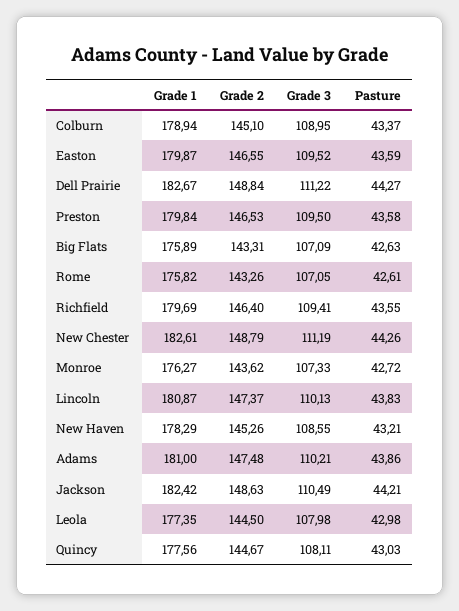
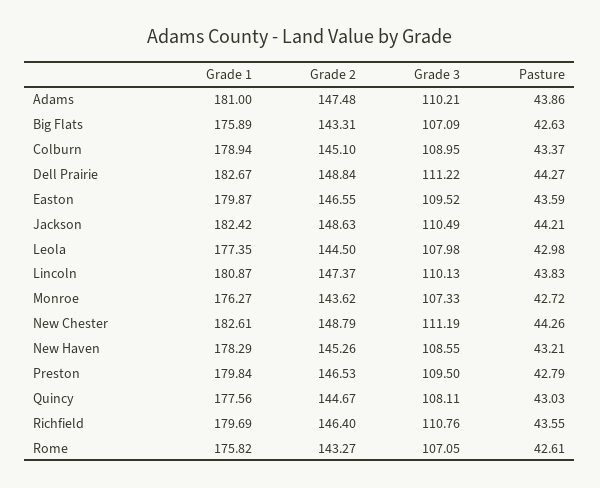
Pasture, Preston: 43.58 -> 42.79
Grade 2, Rome: 143.26 -> 143.27
Grade 3, Richfield: 109.41 -> 110.76

